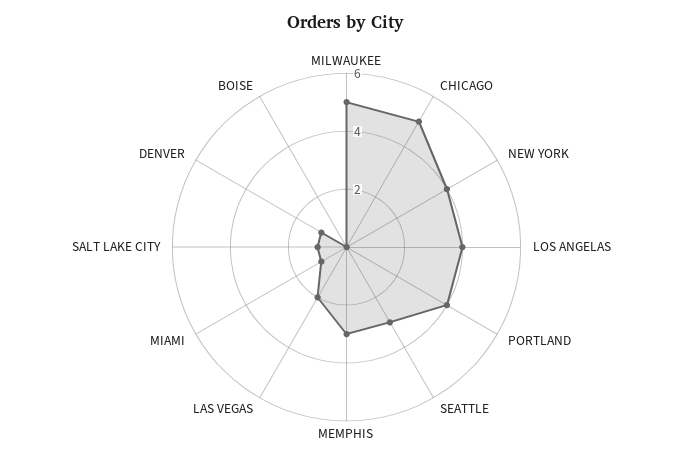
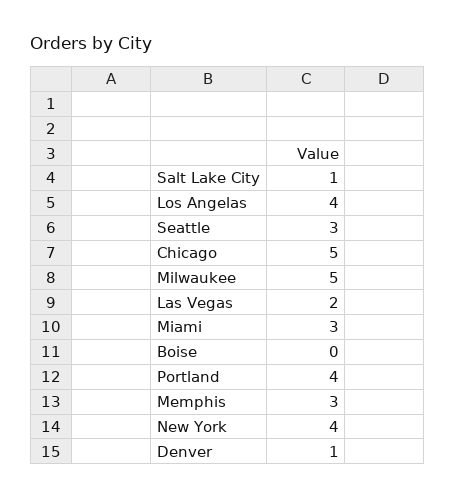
MIAMI: 1 -> 3

